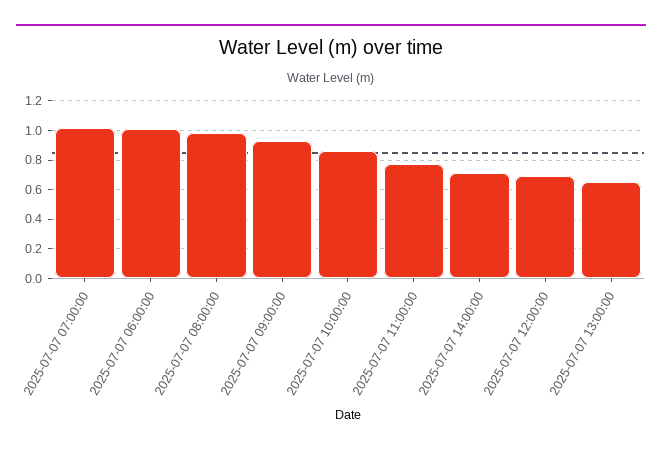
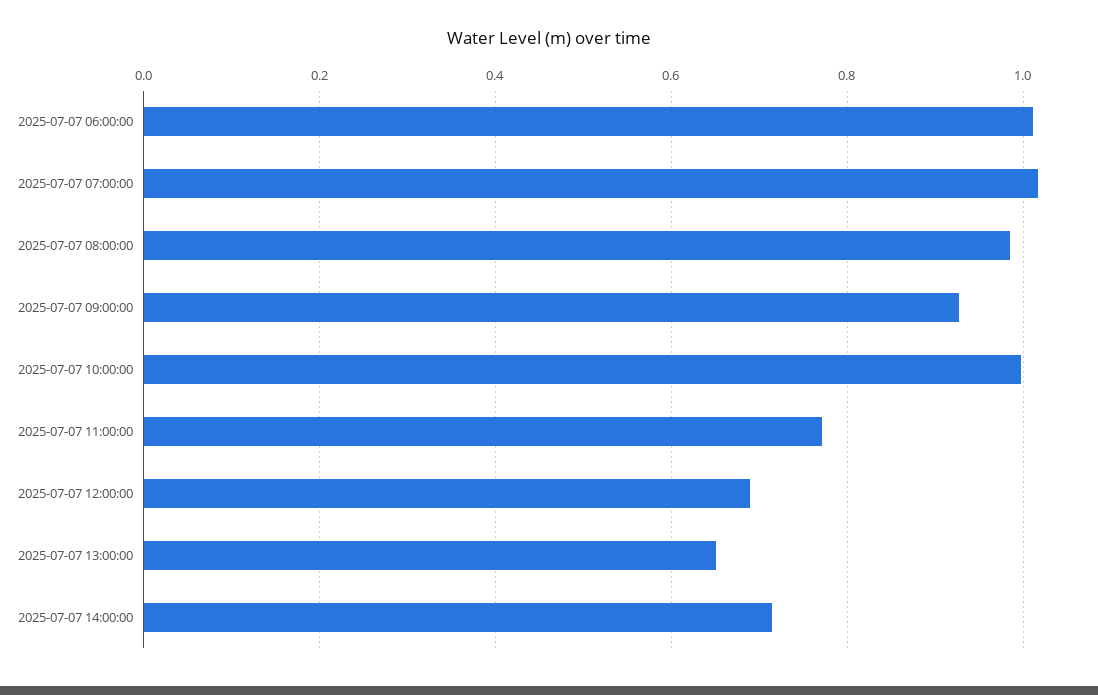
2025-07-07 10:00:00: 0.85 -> 1

